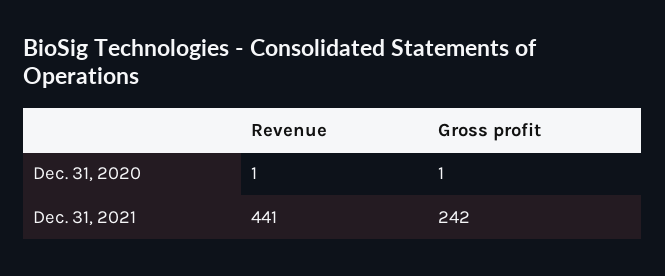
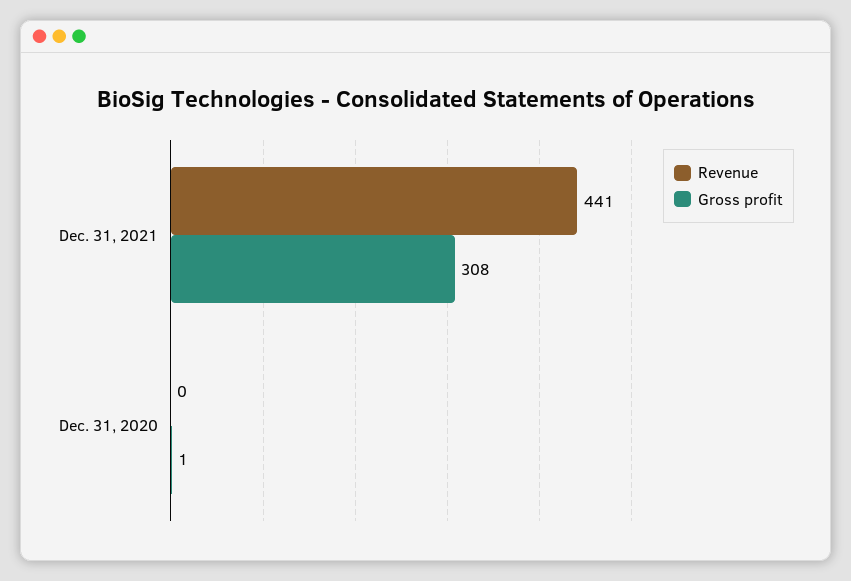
Revenue, Dec. 31, 2020: 1 -> 0
Gross profit, Dec. 31, 2021: 242 -> 308

